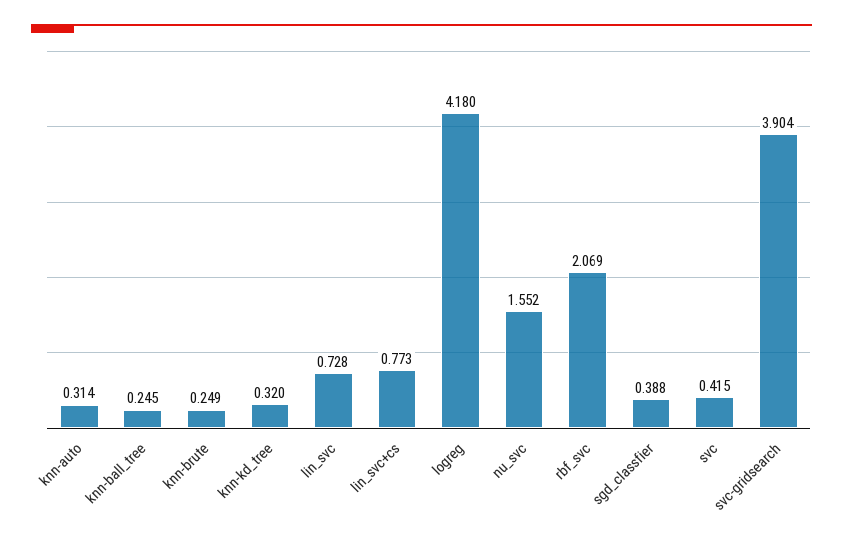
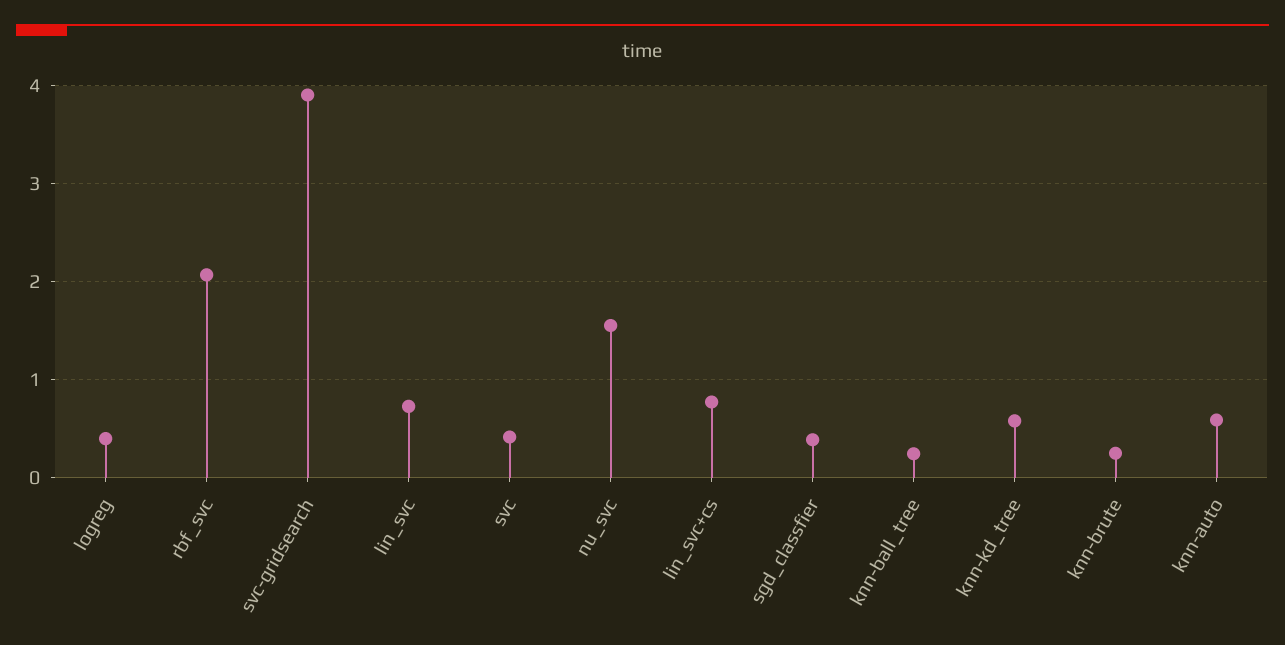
knn-auto: 0.314 -> 0.6
knn-kd_tree: 0.32 -> 0.6
logreg: 4.18 -> 0.4

